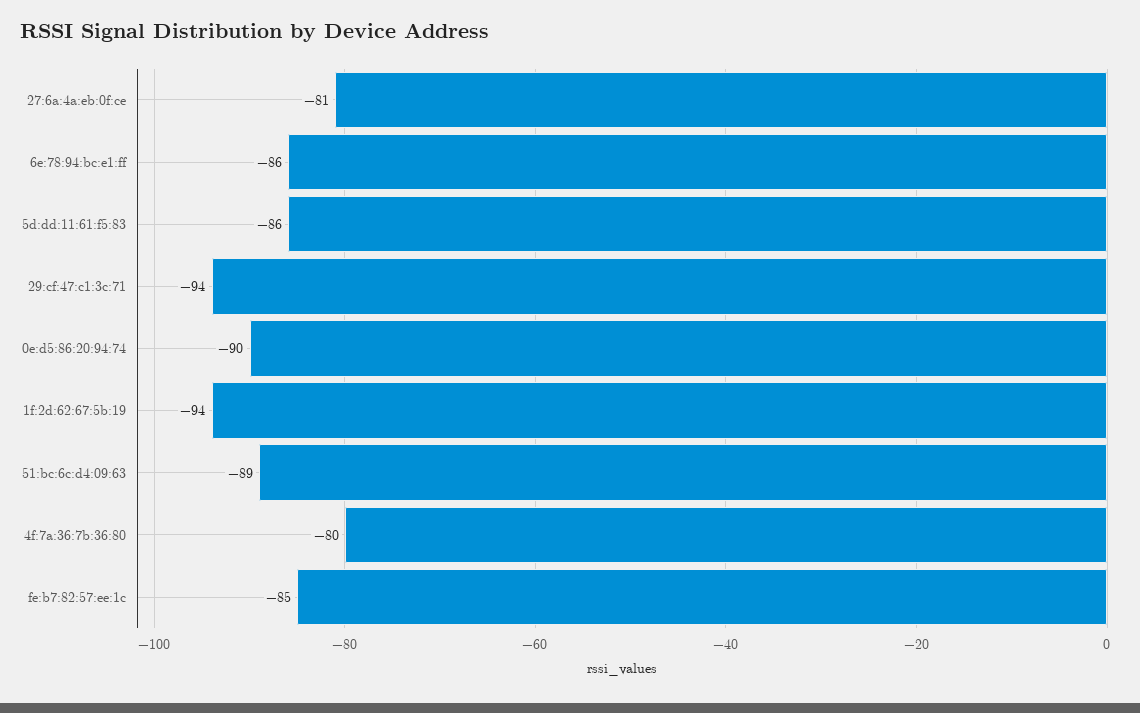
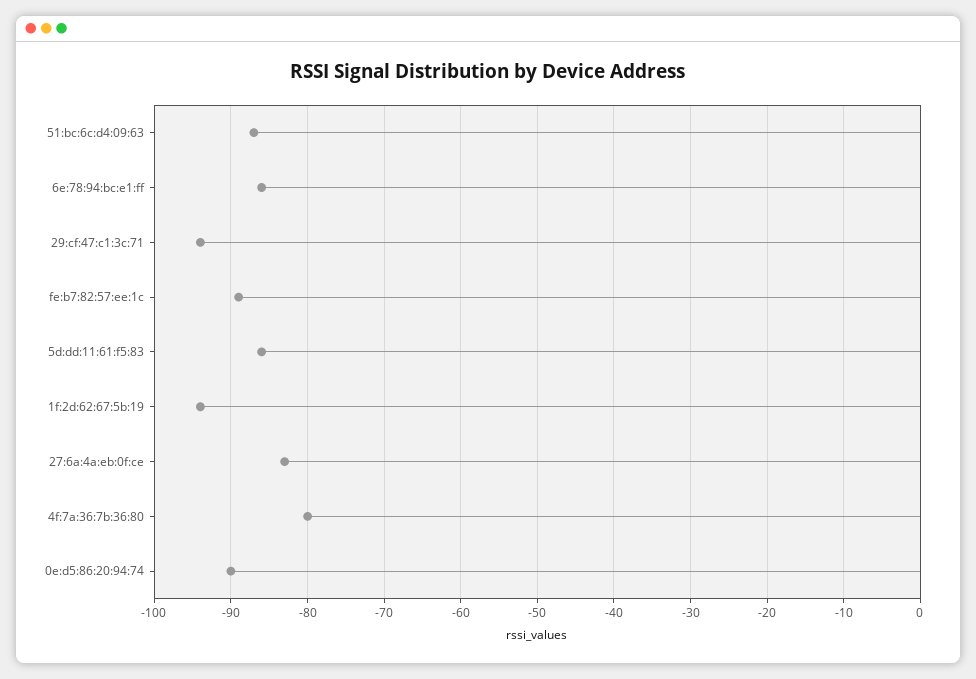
27:6a:4a:eb:0f:ce: -81 -> -83
51:bc:6c:d4:09:63: -89 -> -87
fe:b7:82:57:ee:1c: -85 -> -89

